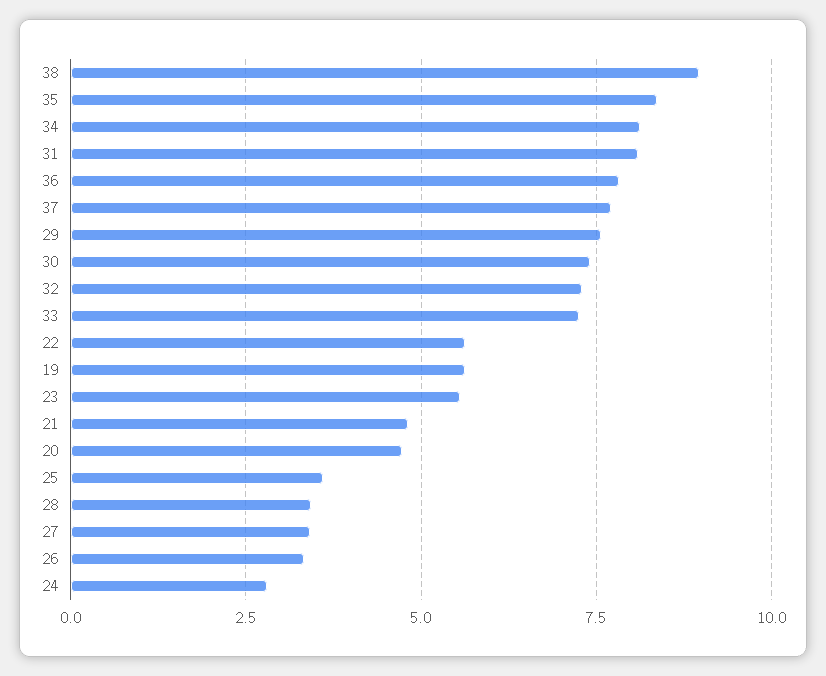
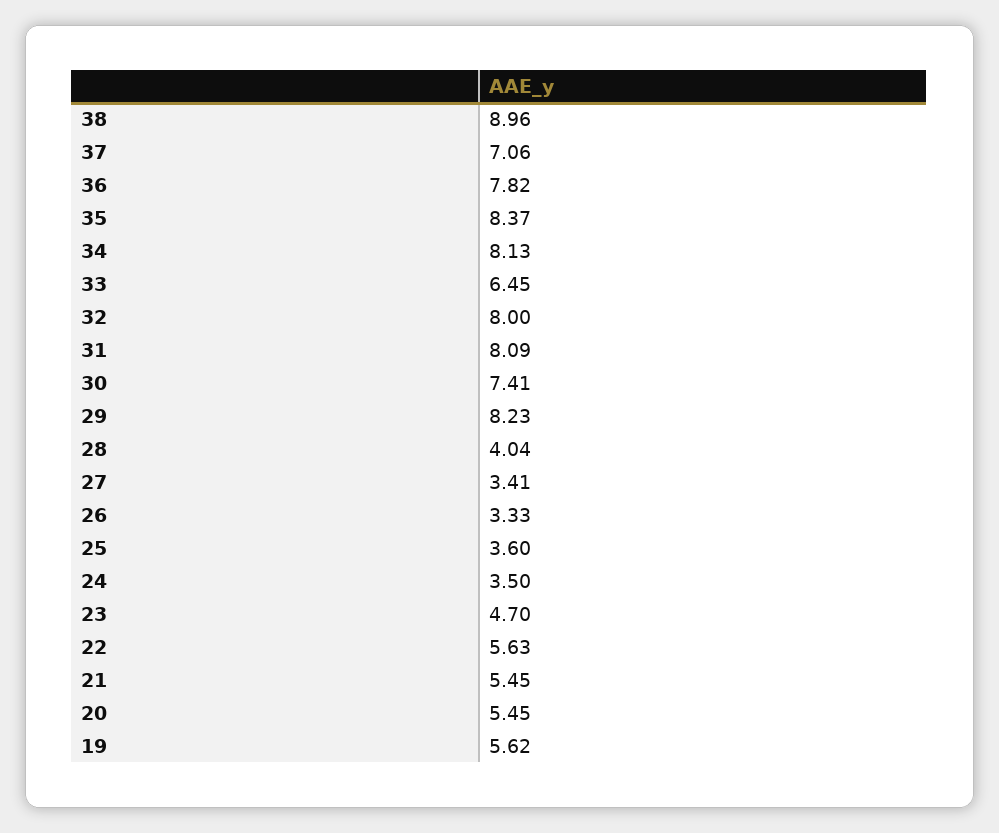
37: 7.75 -> 7.06
29: 7.5 -> 8.23
32: 7.25 -> 8
33: 7.25 -> 6.45
23: 5.5 -> 4.7
21: 4.75 -> 5.45
20: 4.75 -> 5.45
28: 3.5 -> 4.04
24: 2.75 -> 3.5

